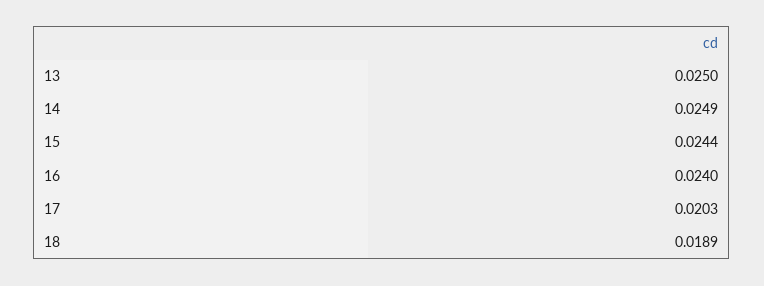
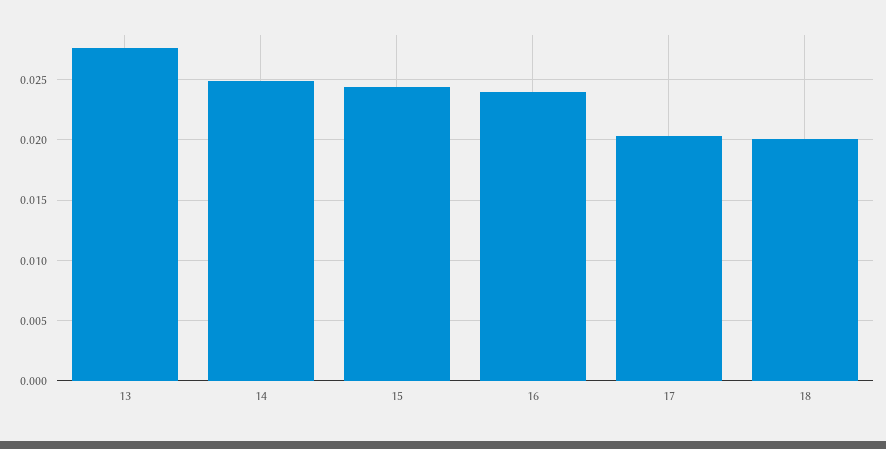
13: 0.025 -> 0.0275
18: 0.0189 -> 0.02

